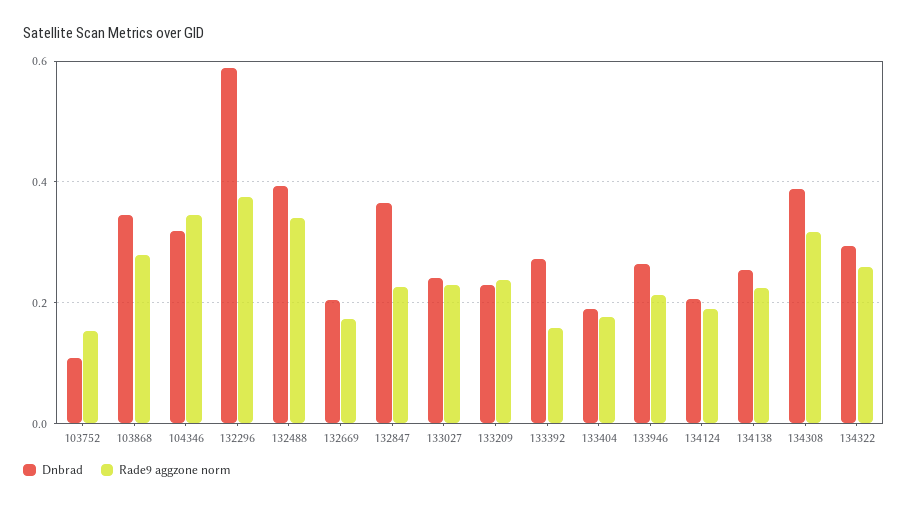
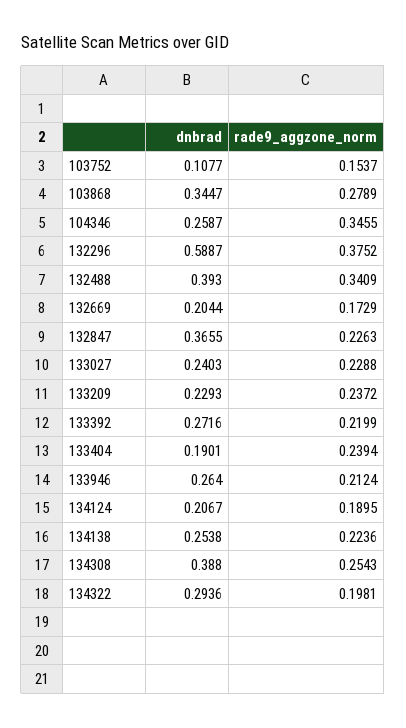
Dnbrad, 104346: 0.32 -> 0.2587
Rade9 aggzone norm, 133392: 0.16 -> 0.2199
Rade9 aggzone norm, 133404: 0.18 -> 0.2394
Rade9 aggzone norm, 134308: 0.32 -> 0.2543
Rade9 aggzone norm, 134322: 0.26 -> 0.1981

